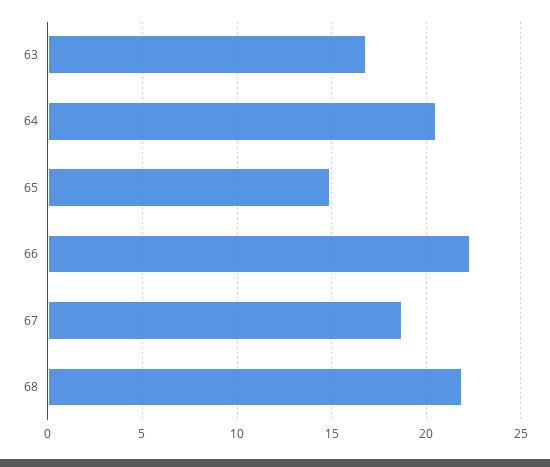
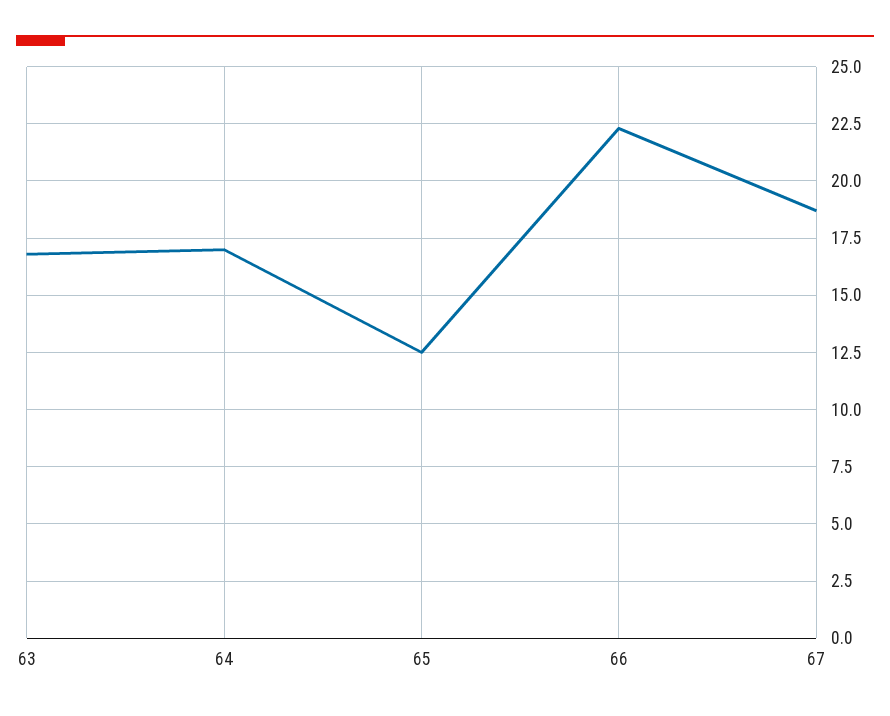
64: 20.5 -> 17
65: 15 -> 12.5
68: 22 -> none

